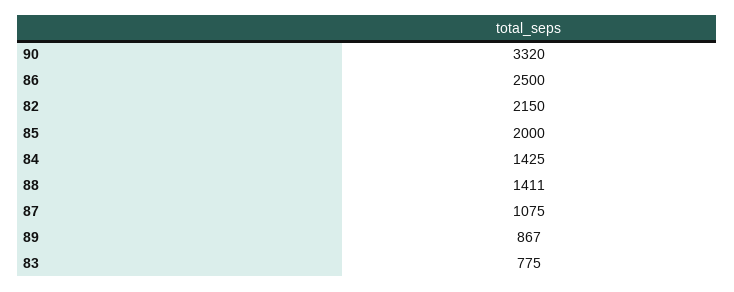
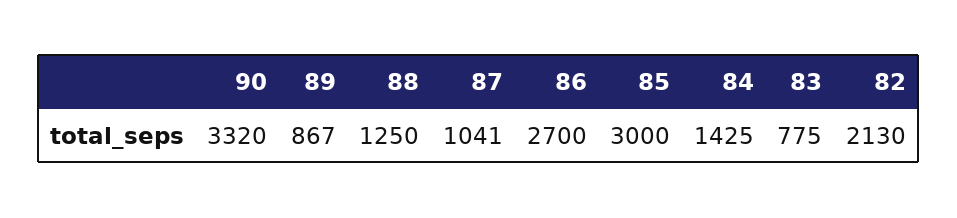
86: 2500 -> 2700
82: 2150 -> 2130
85: 2000 -> 3000
88: 1411 -> 1250
87: 1075 -> 1041

